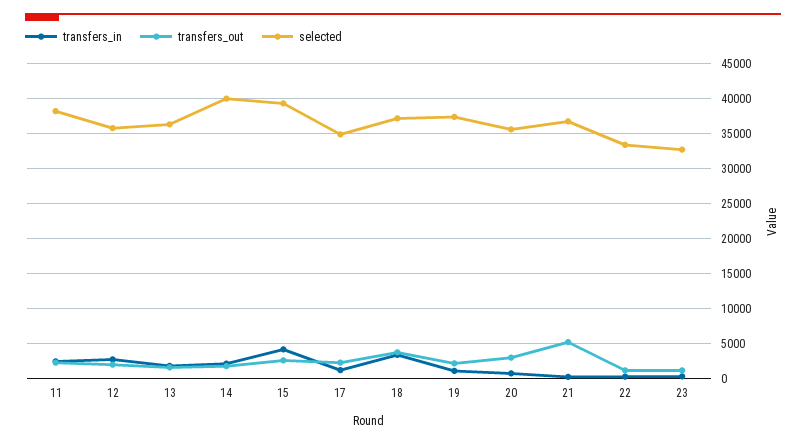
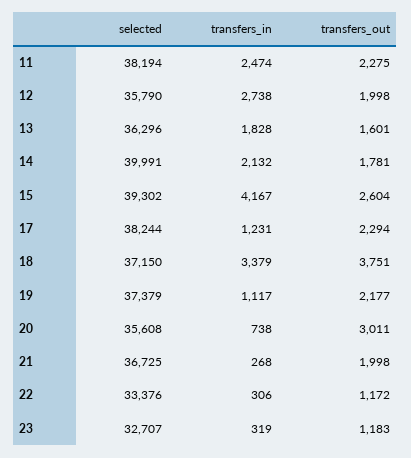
selected, 17: 35000 -> 38244
transfers_out, 21: 5000 -> 1998

